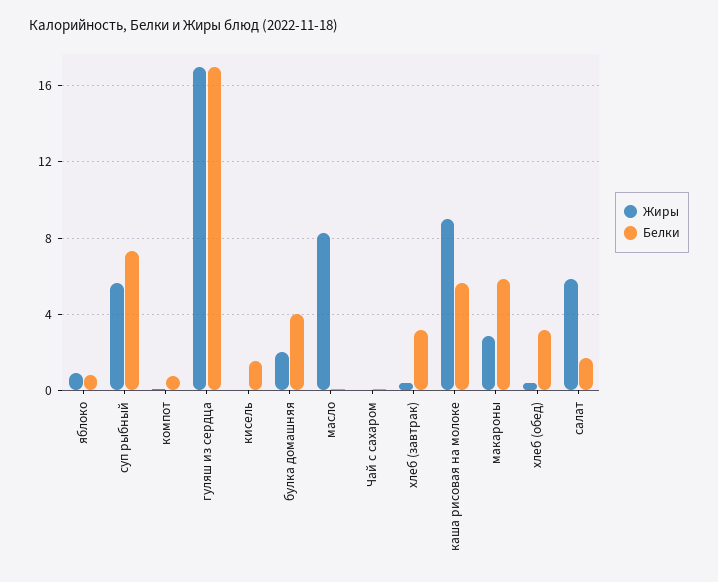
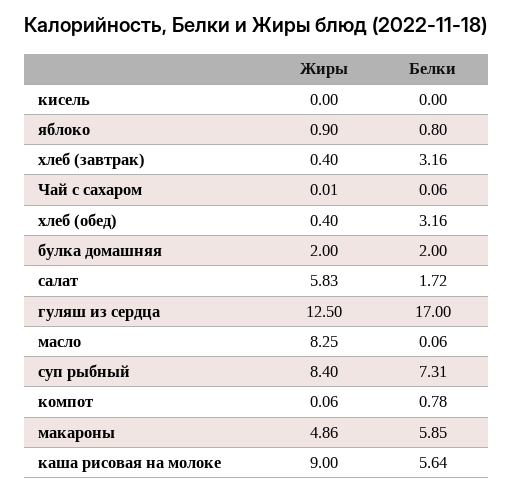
Жиры, суп рыбный: 5.5 -> 8.4
Жиры, гуляш из сердца: 17 -> 12.5
Белки, кисель: 1.5 -> 0
Белки, булка домашняя: 4 -> 2
Жиры, макароны: 3 -> 4.86

